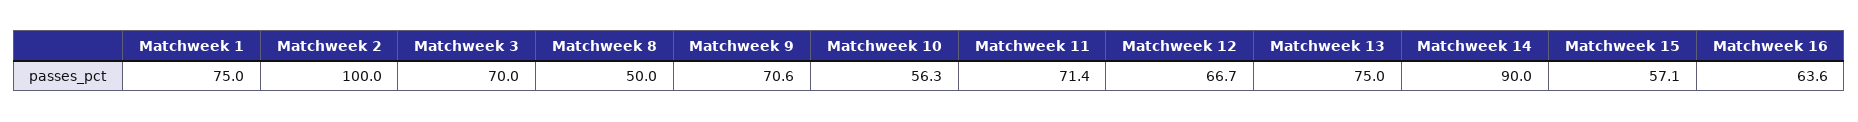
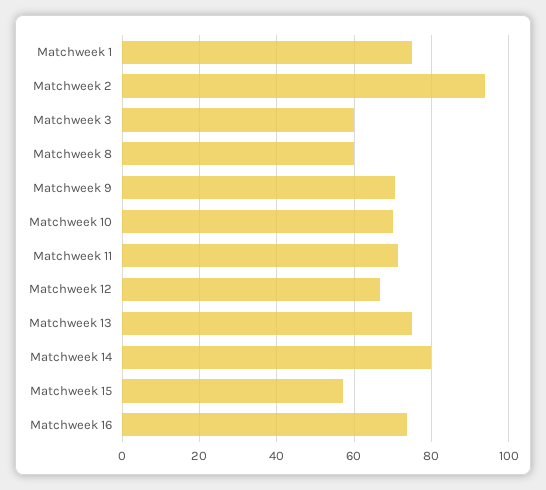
Matchweek 2: 100 -> 94
Matchweek 3: 70 -> 60
Matchweek 8: 50 -> 60
Matchweek 10: 56.3 -> 70
Matchweek 14: 90 -> 80
Matchweek 16: 63.6 -> 74

